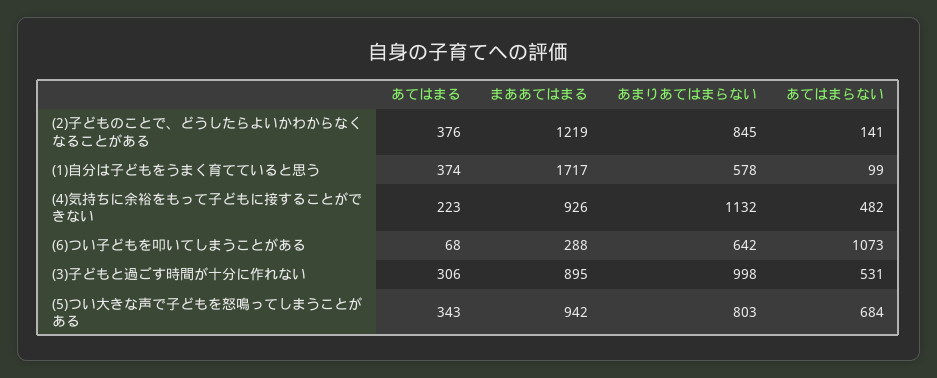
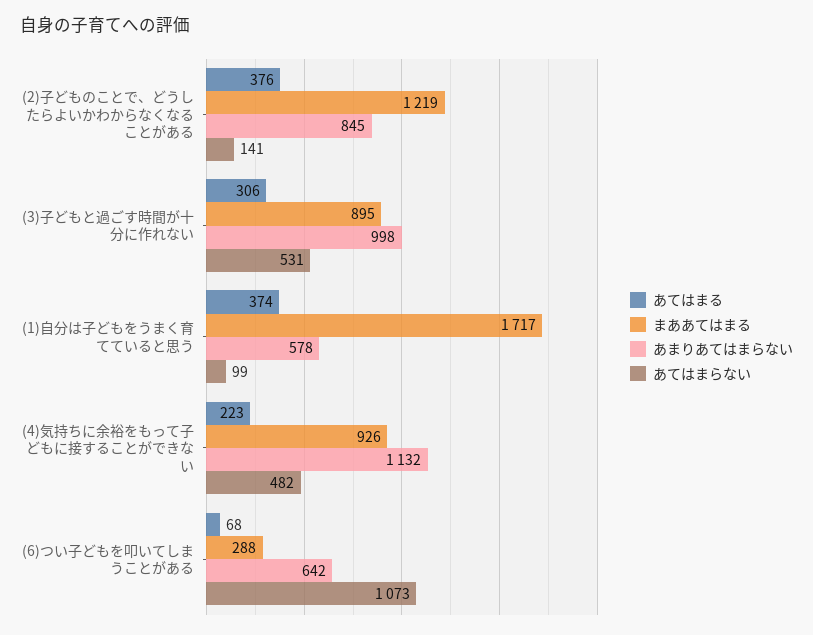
あてはまる, (5)つい大きな声で子どもを怒鳴ってしまうことがある: 343 -> none
まああてはまる, (5)つい大きな声で子どもを怒鳴ってしまうことがある: 942 -> none
あまりあてはまらない, (5)つい大きな声で子どもを怒鳴ってしまうことがある: 803 -> none
あてはまらない, (5)つい大きな声で子どもを怒鳴ってしまうことがある: 684 -> none

